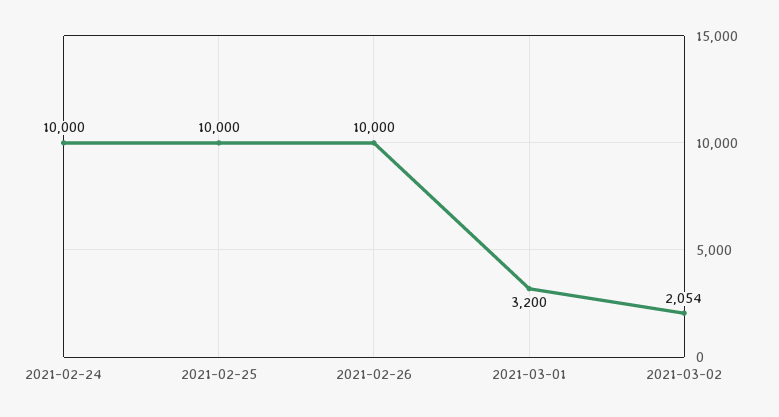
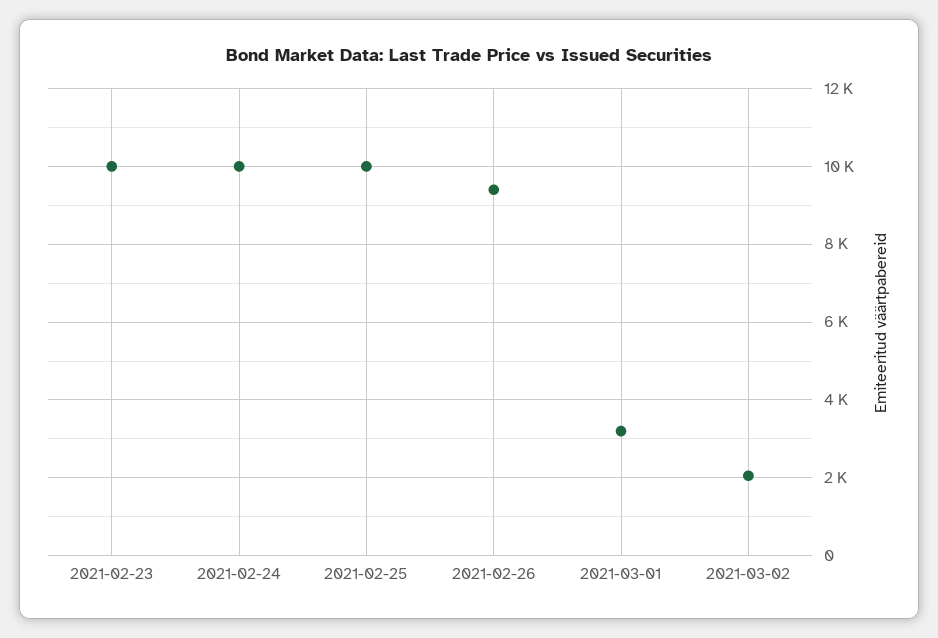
2021-02-26: 10000 -> 9400
2021-02-23: none -> 10000

